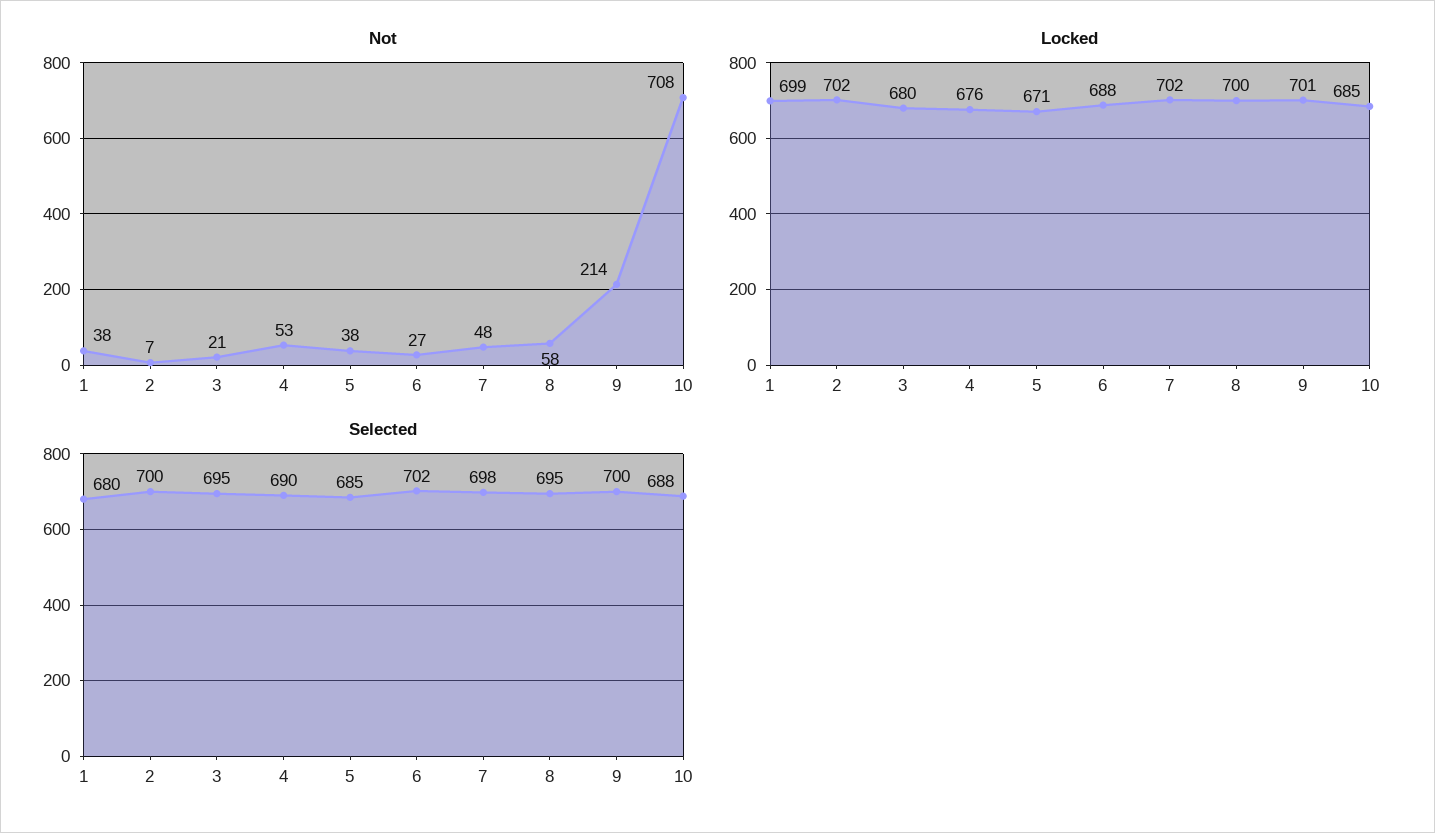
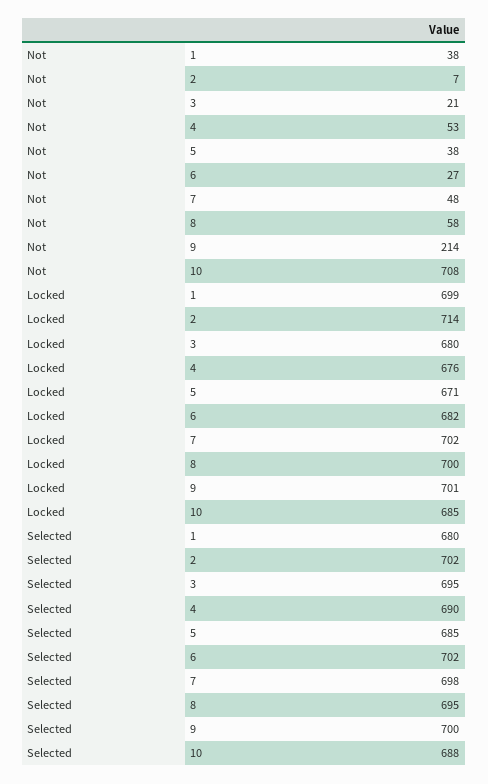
Locked, 2: 702 -> 714
Locked, 6: 688 -> 682
Selected, 2: 700 -> 702

